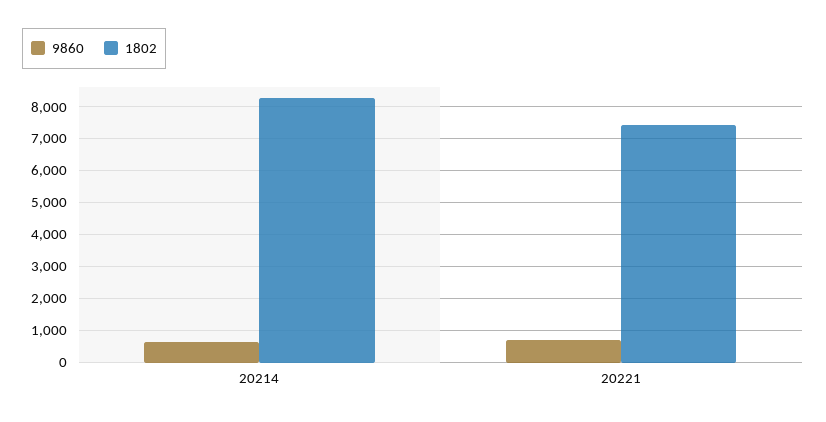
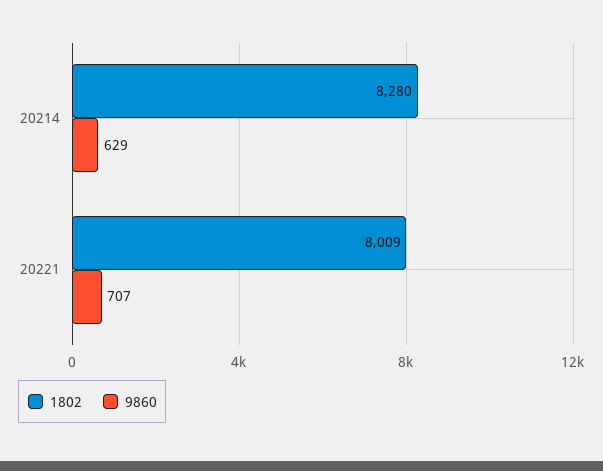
1802, 20221: 7400 -> 8009

